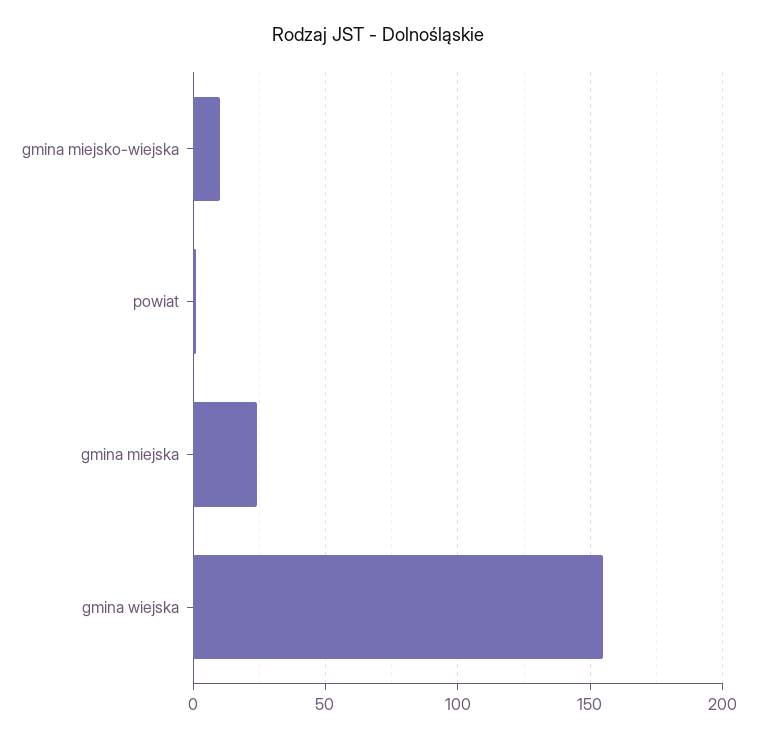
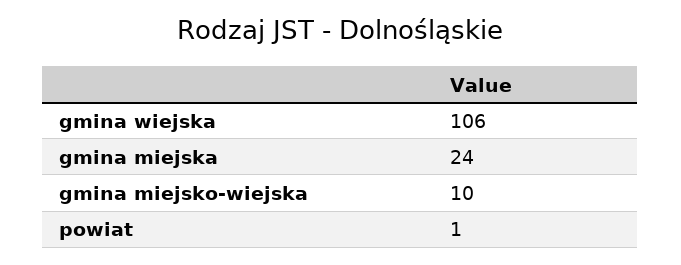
gmina wiejska: 155 -> 106

